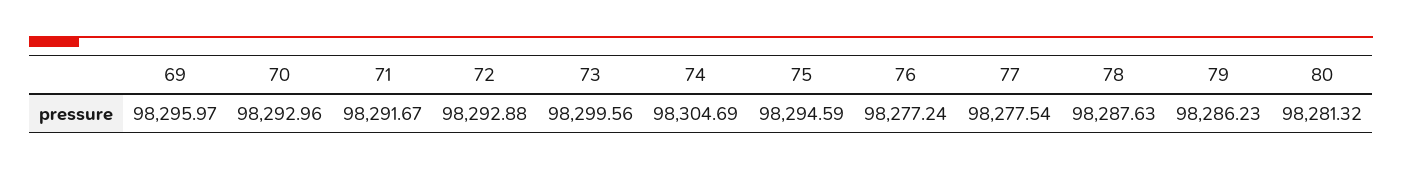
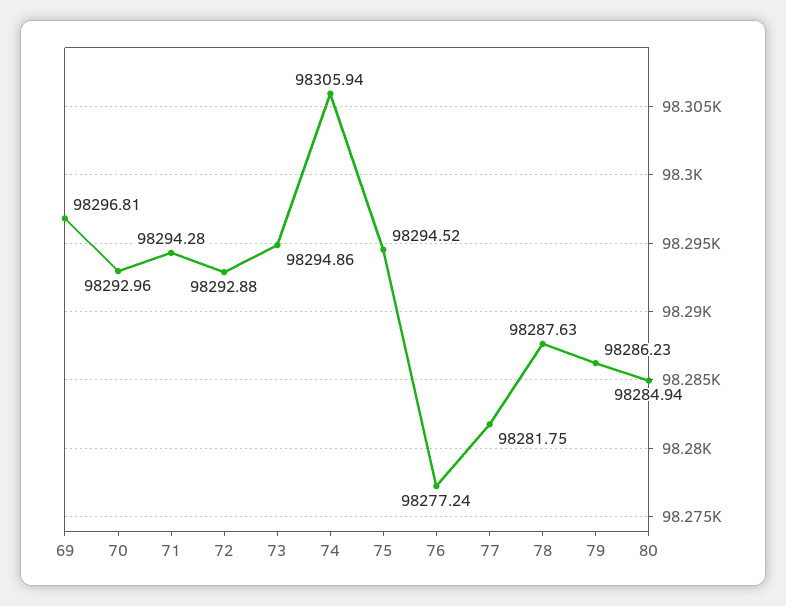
69: 98295.97 -> 98296.81
71: 98291.67 -> 98294.28
73: 98299.56 -> 98294.86
74: 98304.69 -> 98305.94
75: 98294.59 -> 98294.52
77: 98277.54 -> 98281.75
80: 98281.32 -> 98284.94

